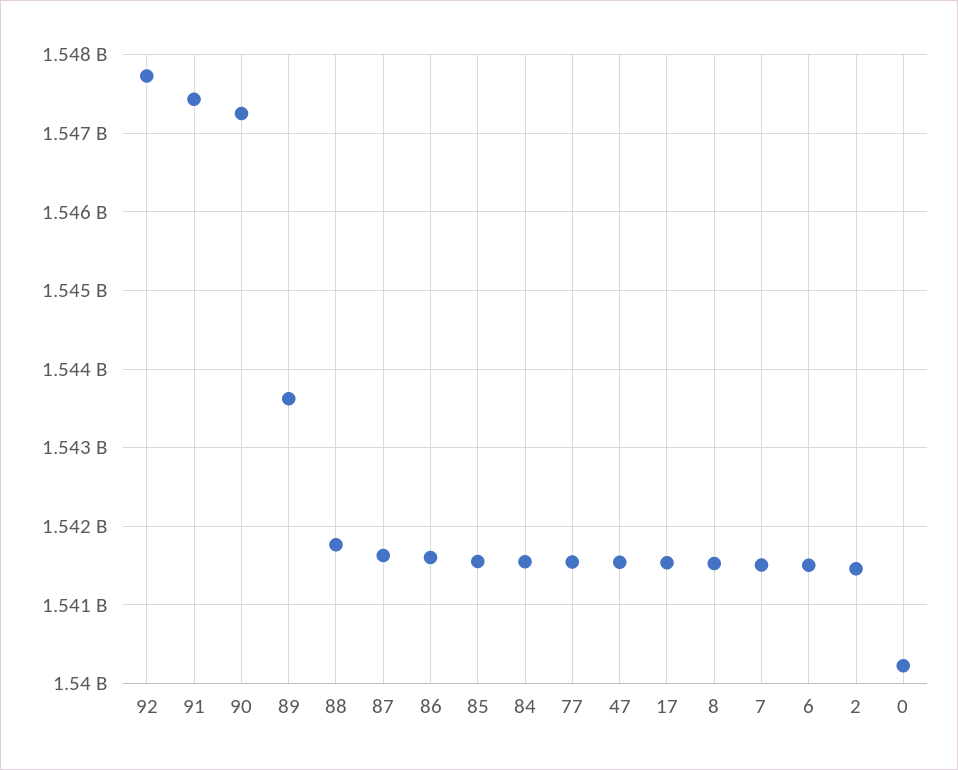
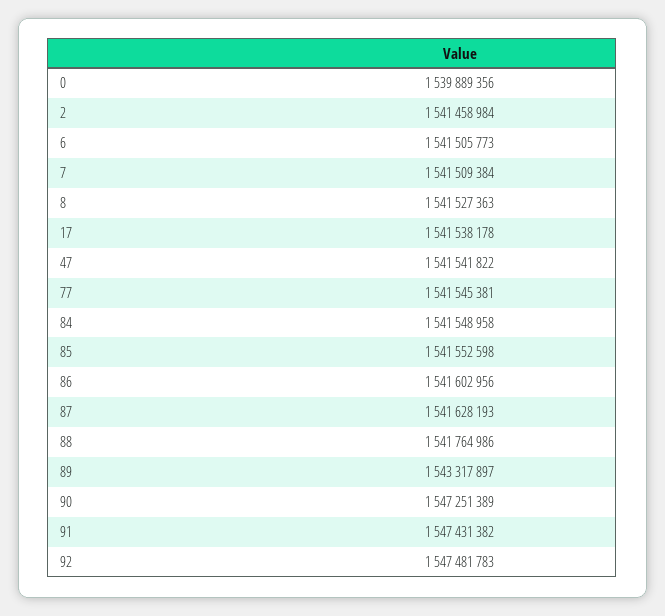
92: 1547700000 -> 1547481783
89: 1543600000 -> 1543317897
0: 1540200000 -> 1539889356

